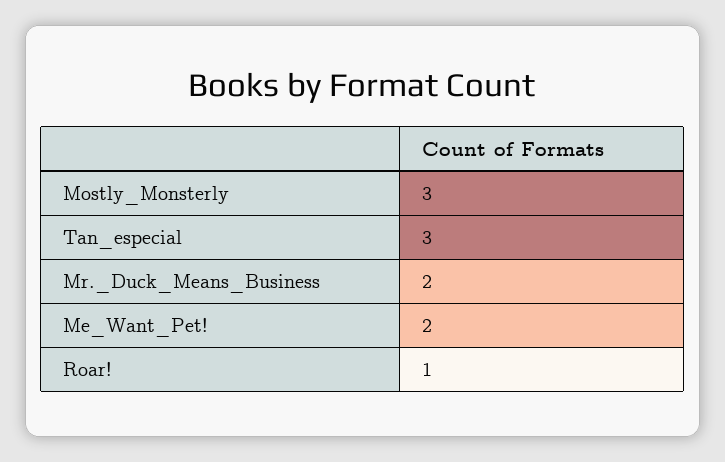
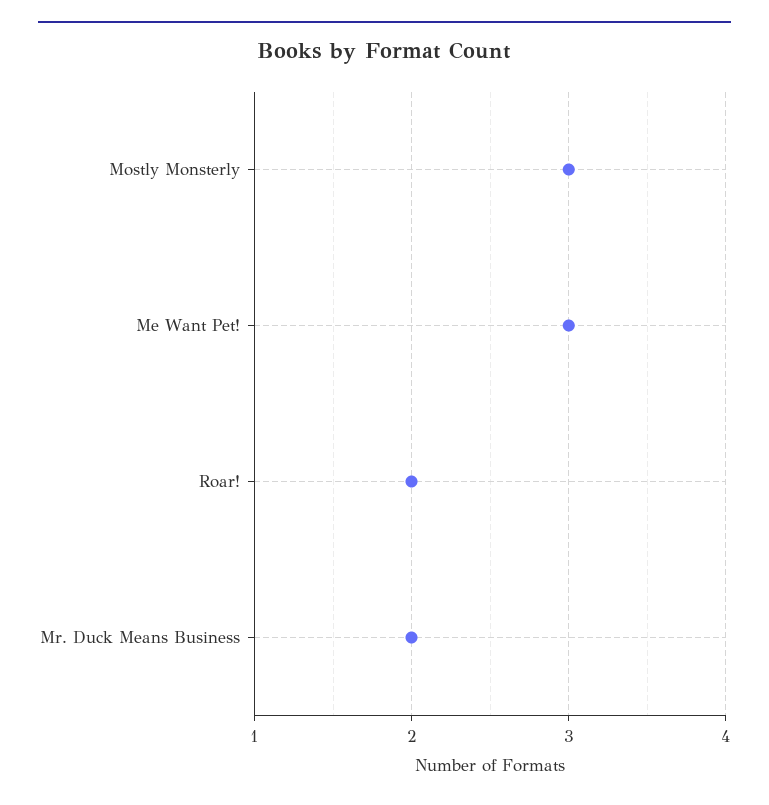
Tan_especial: 3 -> none
Me_Want_Pet!: 2 -> 3
Roar!: 1 -> 2

